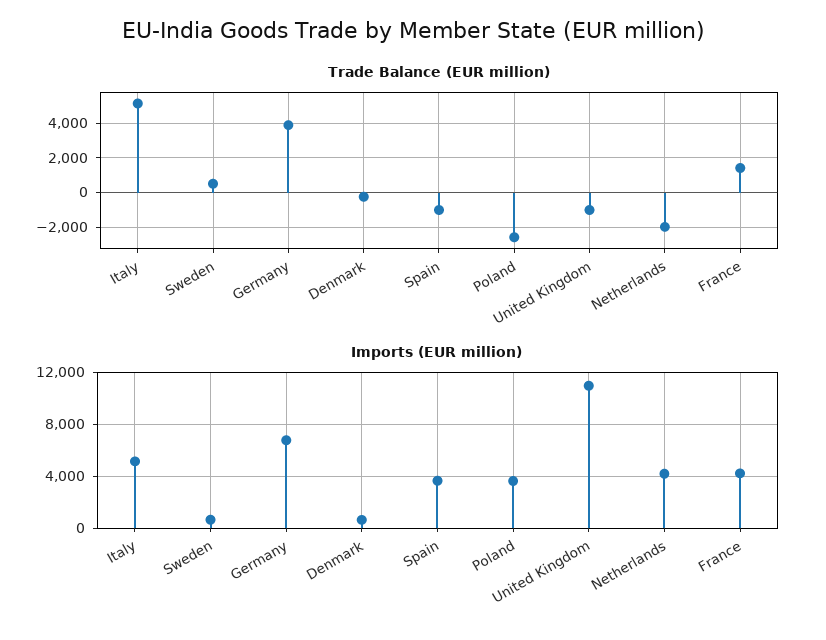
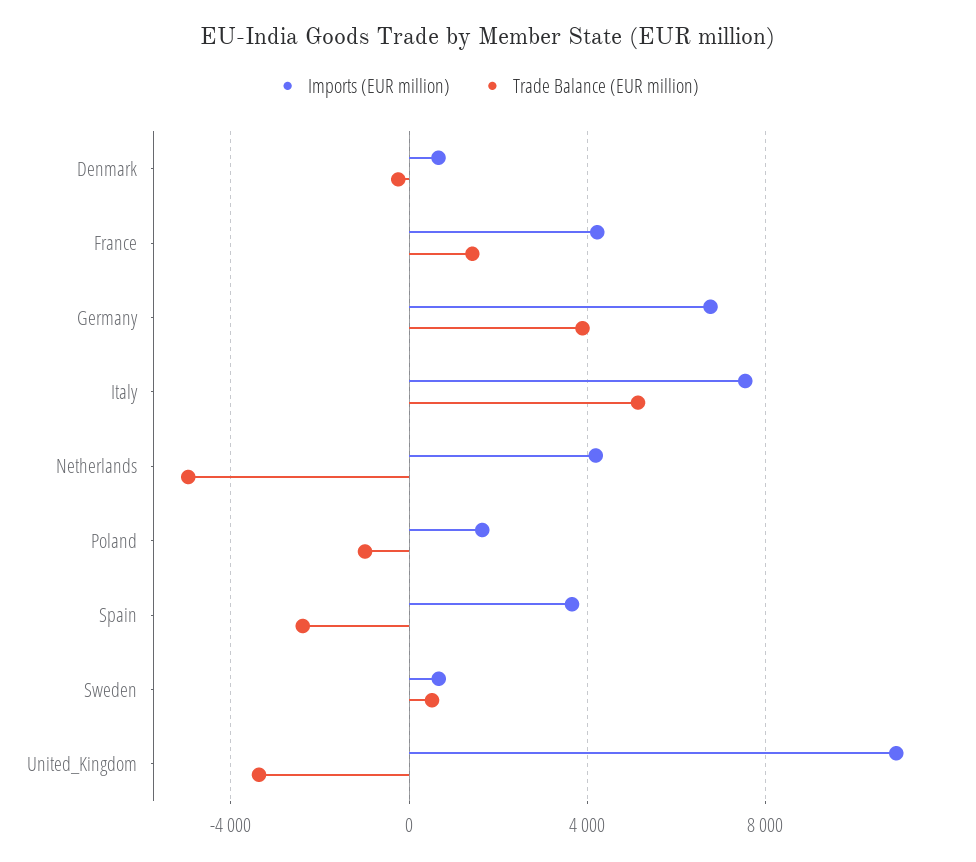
Trade Balance (EUR million), Spain: -1000 -> -2500
Trade Balance (EUR million), Poland: -2500 -> -1000
Trade Balance (EUR million), United Kingdom: -1000 -> -3500
Trade Balance (EUR million), Netherlands: -2000 -> -5000
Imports (EUR million), Italy: 5000 -> 7500
Imports (EUR million), Poland: 3500 -> 1500

